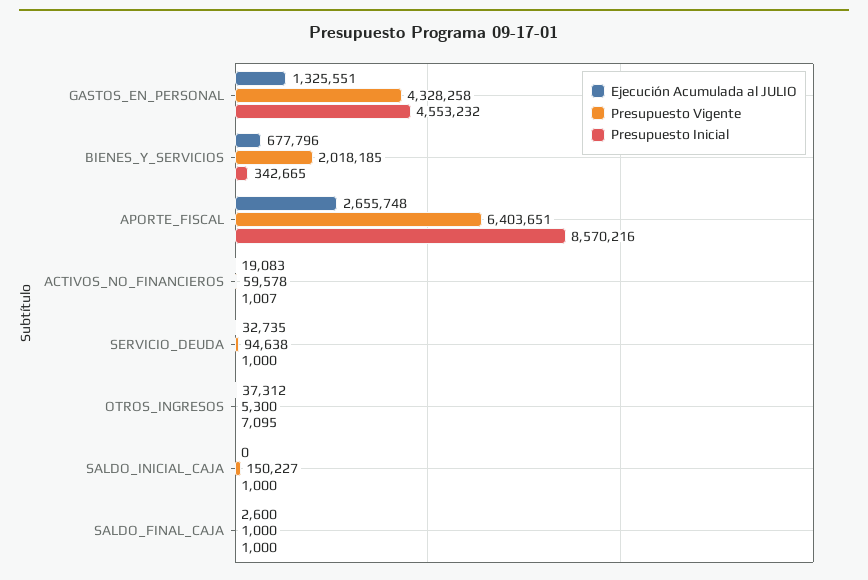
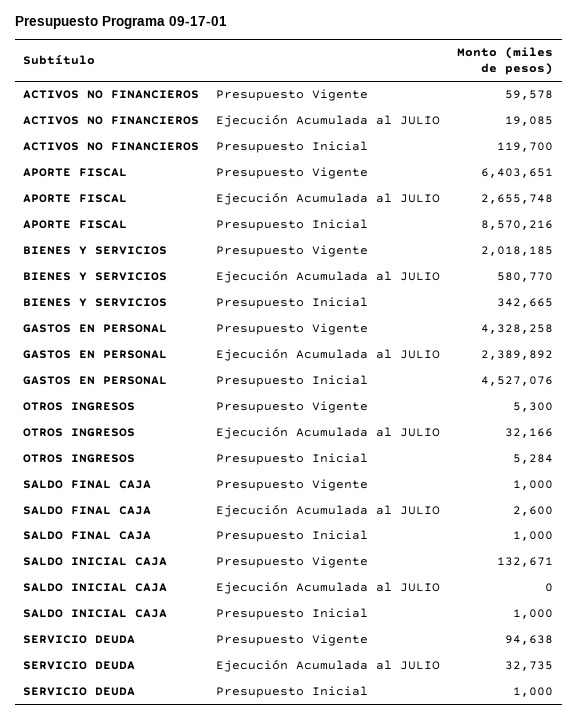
Ejecución Acumulada al JULIO, GASTOS_EN_PERSONAL: 1325551 -> 2389892
Presupuesto Inicial, GASTOS_EN_PERSONAL: 4553232 -> 4527076
Ejecución Acumulada al JULIO, BIENES_Y_SERVICIOS: 677796 -> 580770
Ejecución Acumulada al JULIO, ACTIVOS_NO_FINANCIEROS: 19083 -> 19085
Presupuesto Inicial, ACTIVOS_NO_FINANCIEROS: 1007 -> 119700
Ejecución Acumulada al JULIO, OTROS_INGRESOS: 37312 -> 32166
Presupuesto Inicial, OTROS_INGRESOS: 7095 -> 5284
Presupuesto Vigente, SALDO_INICIAL_CAJA: 150227 -> 132671

